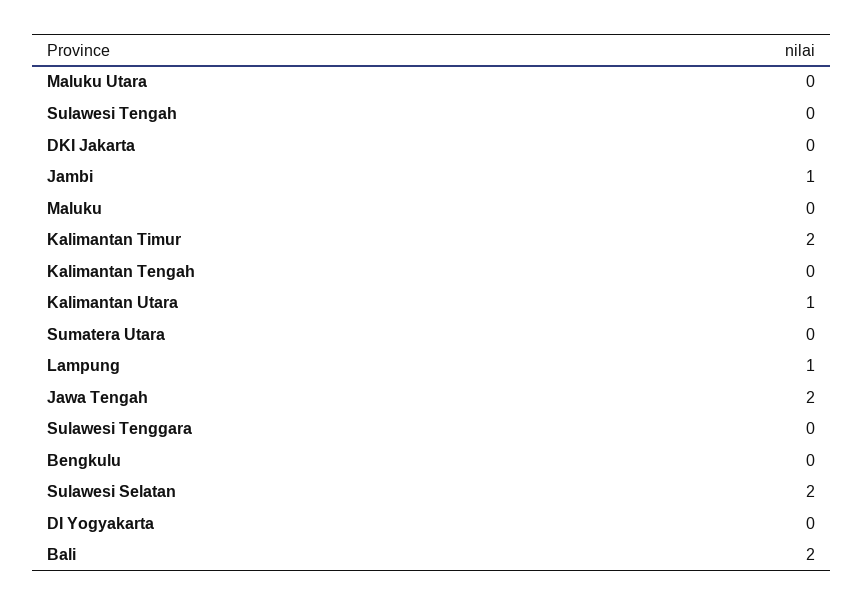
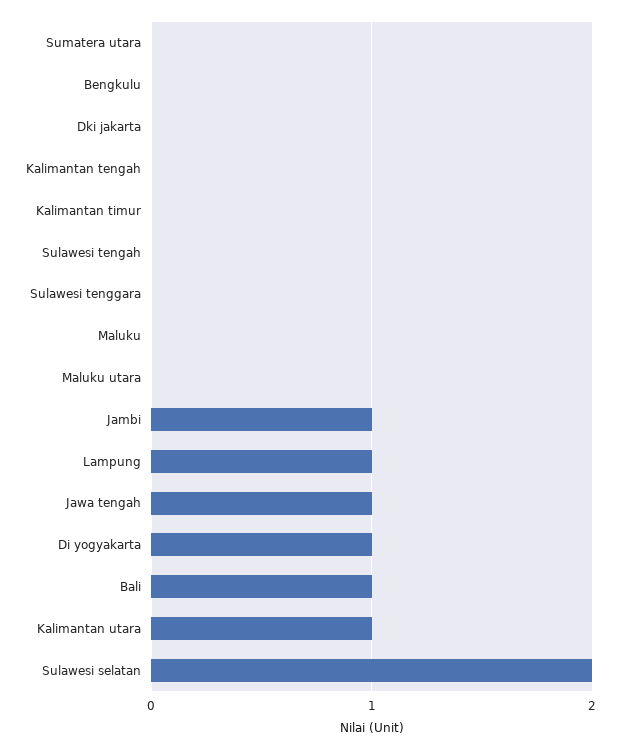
Kalimantan Timur: 2 -> 0
Jawa Tengah: 2 -> 1
DI Yogyakarta: 0 -> 1
Bali: 2 -> 1

